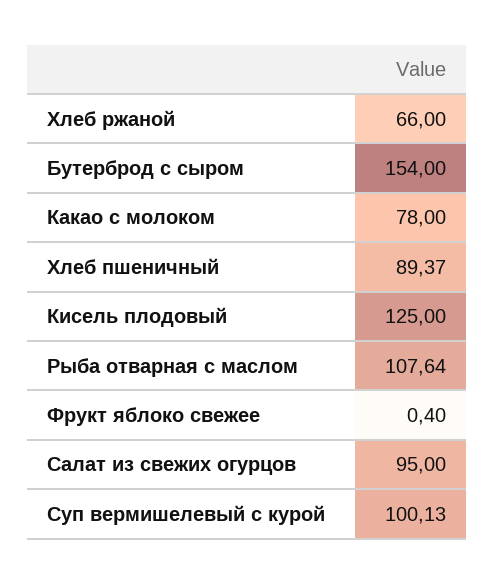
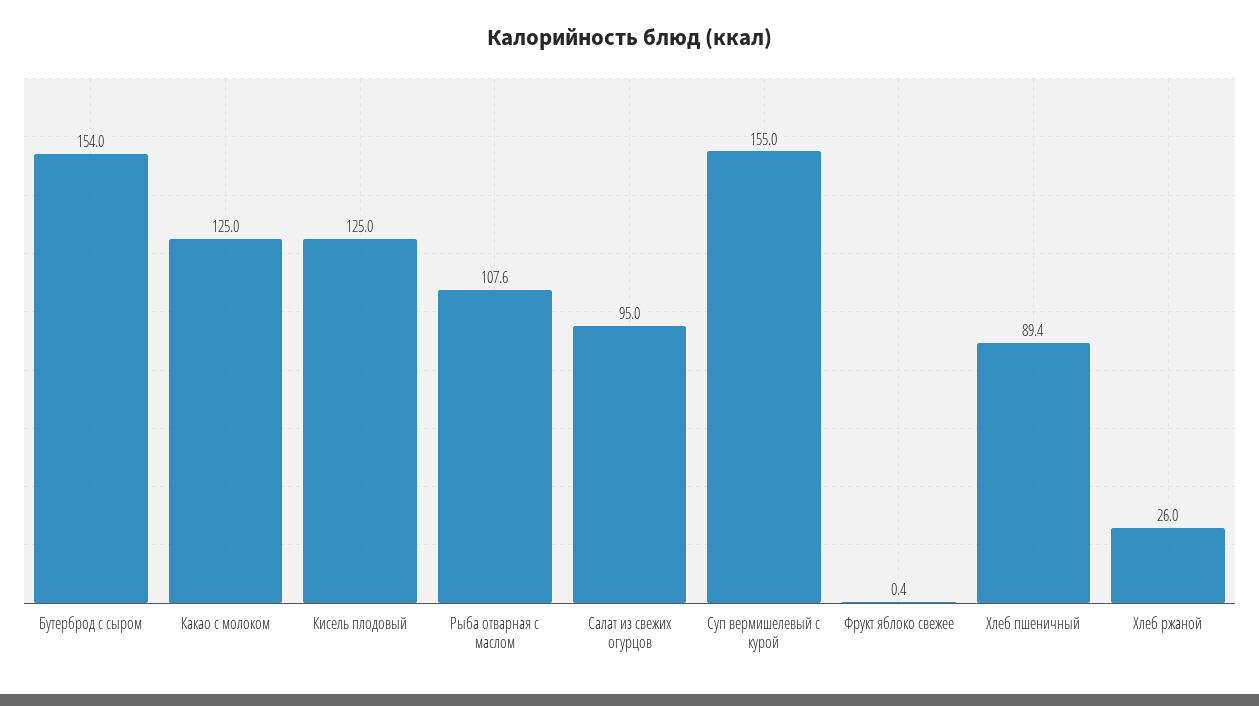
Хлеб ржаной: 66 -> 26
Какао с молоком: 78 -> 125
Суп вермишелевый с курой: 100.13 -> 155

